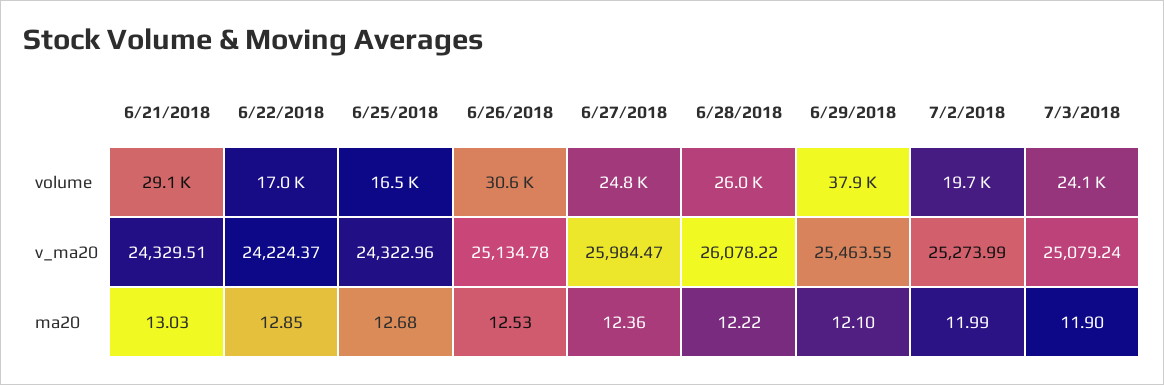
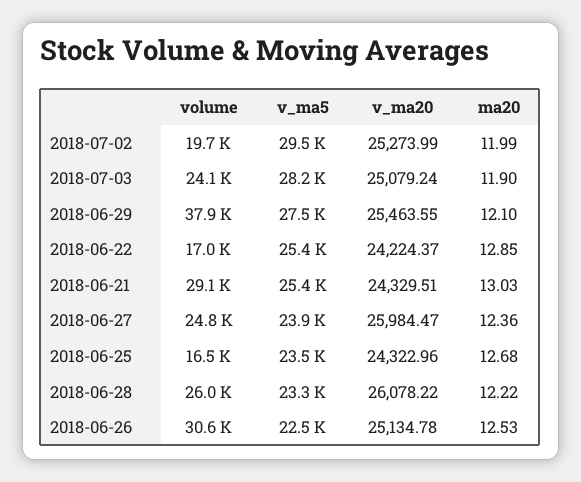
7/2/2018, v_ma5: none -> 29500
7/3/2018, v_ma5: none -> 28200
6/29/2018, v_ma5: none -> 27500
6/22/2018, v_ma5: none -> 25400
6/21/2018, v_ma5: none -> 25400
6/27/2018, v_ma5: none -> 23900
6/25/2018, v_ma5: none -> 23500
6/28/2018, v_ma5: none -> 23300
6/26/2018, v_ma5: none -> 22500

